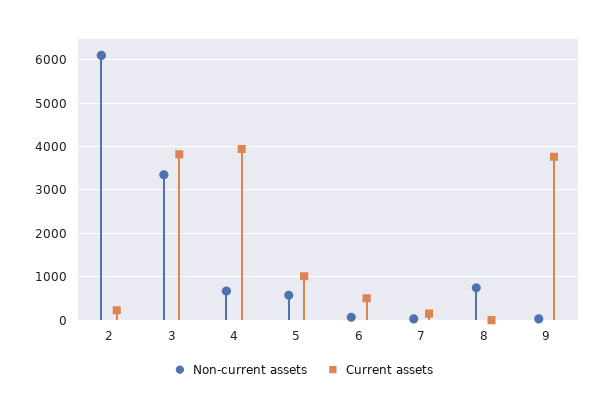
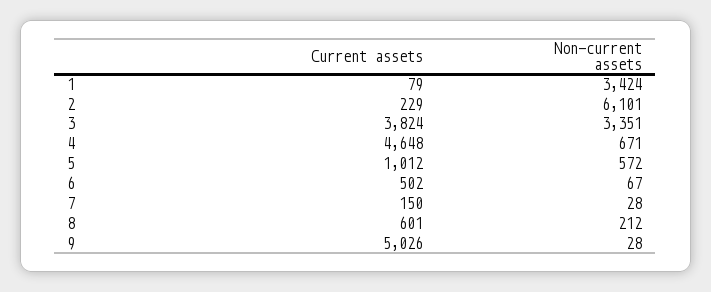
Current assets, 4: 4000 -> 4648
Non-current assets, 8: 800 -> 212
Current assets, 8: 0 -> 601
Current assets, 9: 3800 -> 5026
Current assets, 1: none -> 79
Non-current assets, 1: none -> 3424

